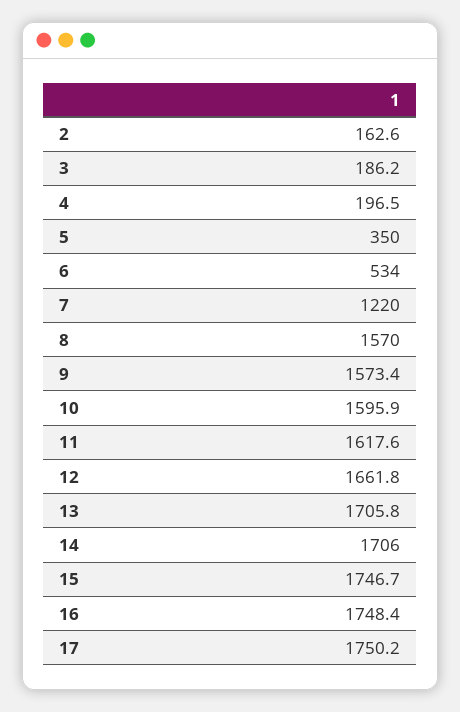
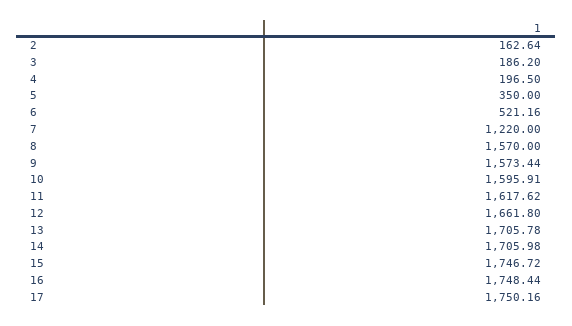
6: 534 -> 521.16

